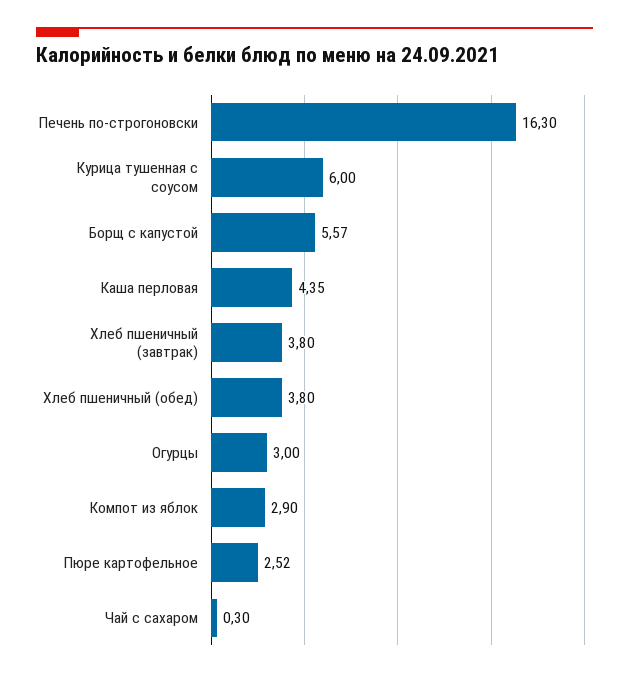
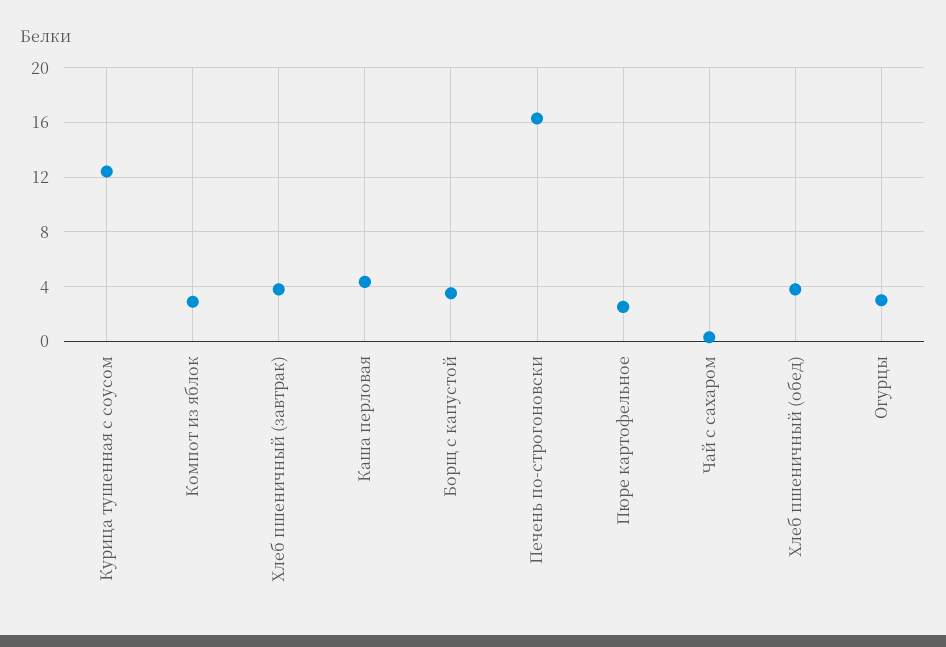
Курица тушенная с соусом: 6 -> 12.5
Борщ с капустой: 5.57 -> 3.5

